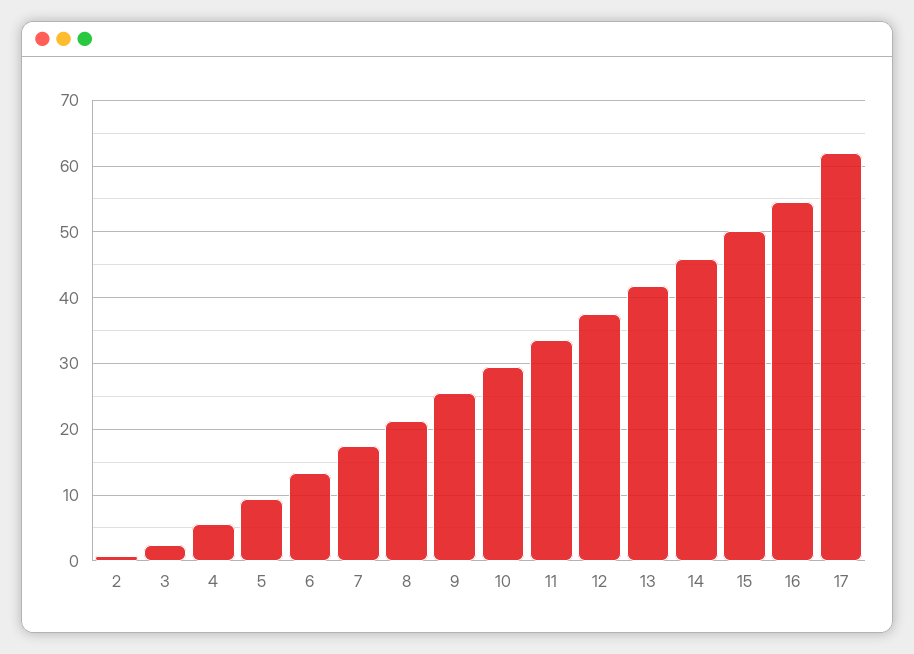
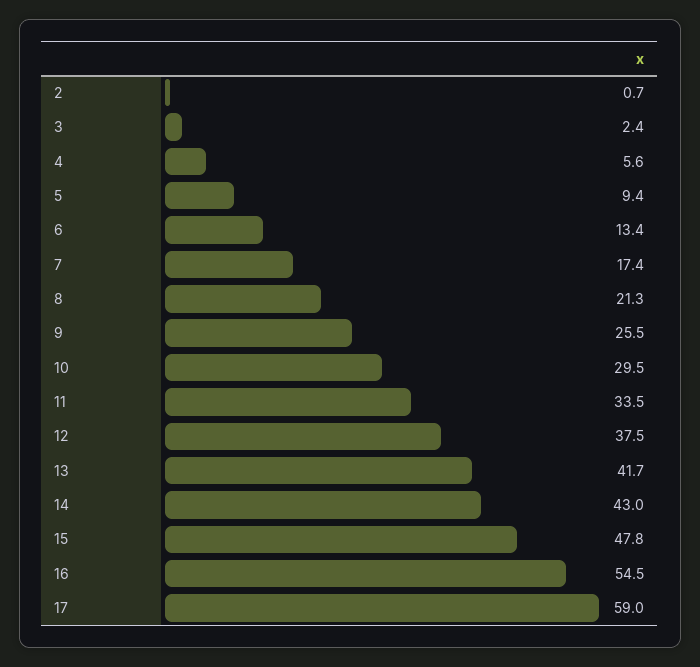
14: 46 -> 43
15: 50 -> 47.8
17: 62 -> 59

